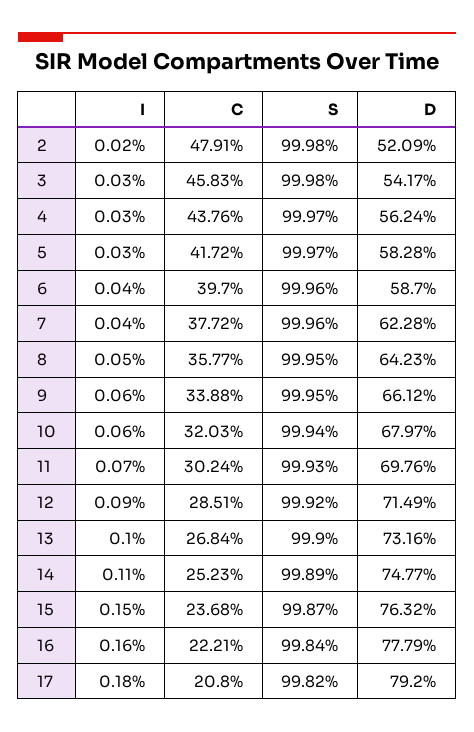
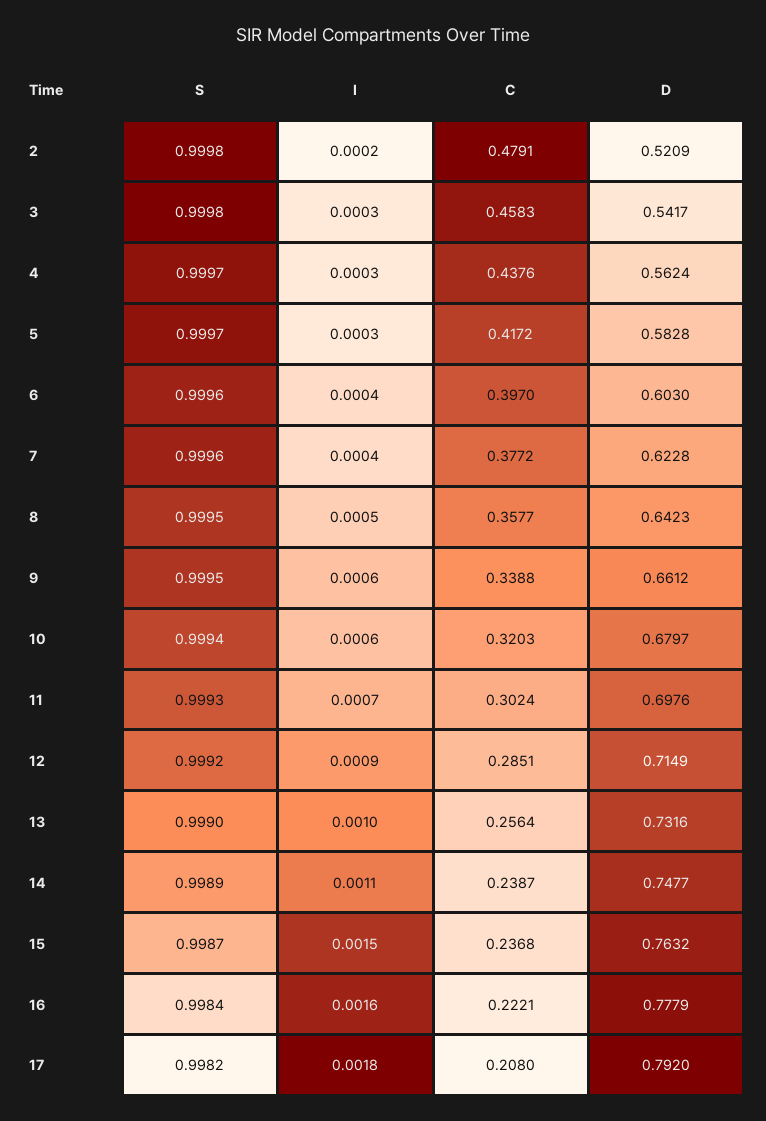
D, 6: 0.587 -> 0.603
C, 13: 0.2684 -> 0.2564
C, 14: 0.2523 -> 0.2387

